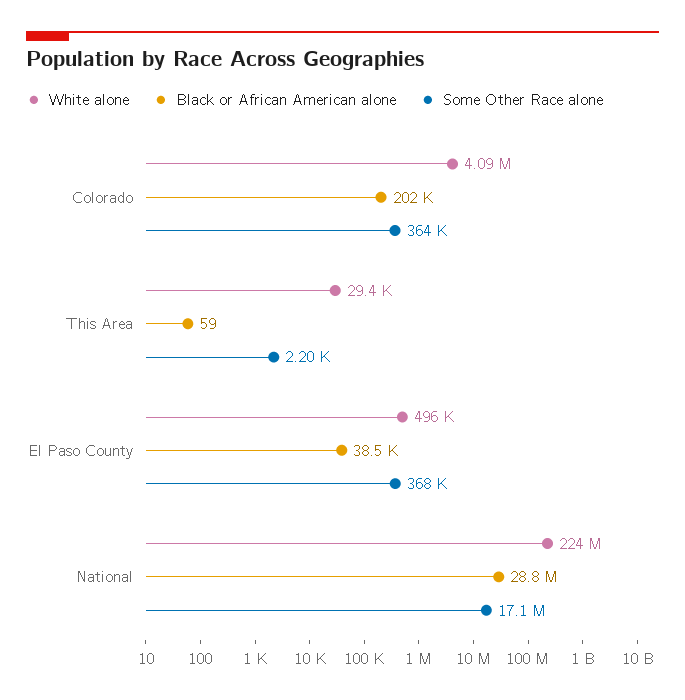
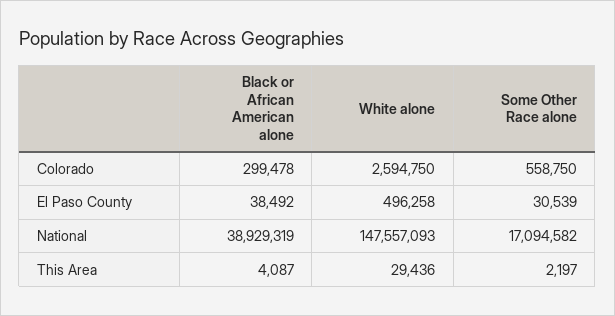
White alone, Colorado: 4090000 -> 2594750
Black or African American alone, Colorado: 202000 -> 299478
Some Other Race alone, Colorado: 364000 -> 558750
Black or African American alone, This Area: 59 -> 4087
Some Other Race alone, El Paso County: 368000 -> 30539
White alone, National: 224000000 -> 147557093
Black or African American alone, National: 28800000 -> 38929319

